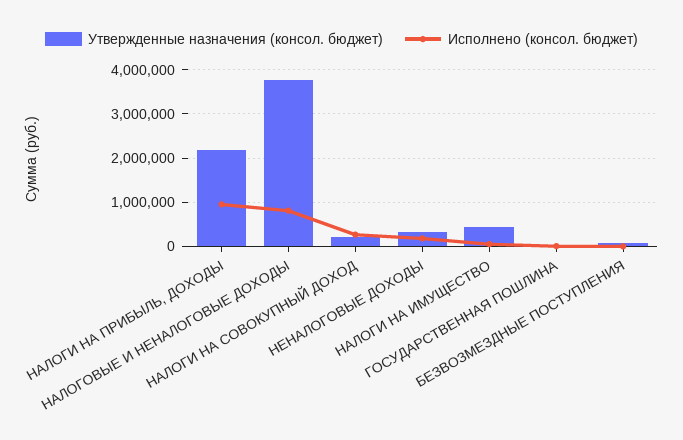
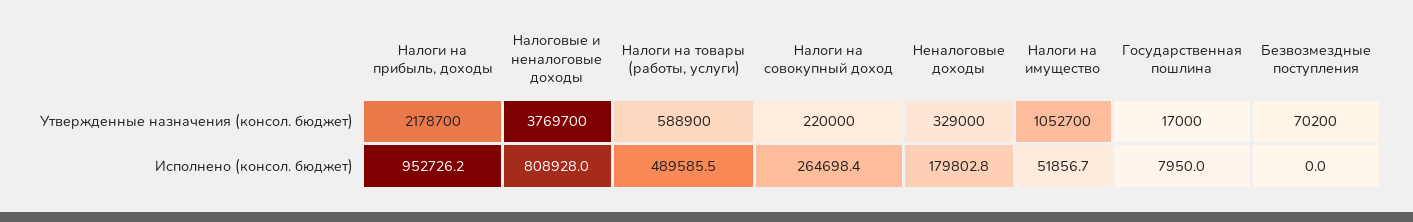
Утвержденные назначения (консол. бюджет), НАЛОГИ НА ИМУЩЕСТВО: 400000 -> 1052700
Утвержденные назначения (консол. бюджет), Налоги на товары (работы, услуги): none -> 588900
Исполнено (консол. бюджет), Налоги на товары (работы, услуги): none -> 489585.5

